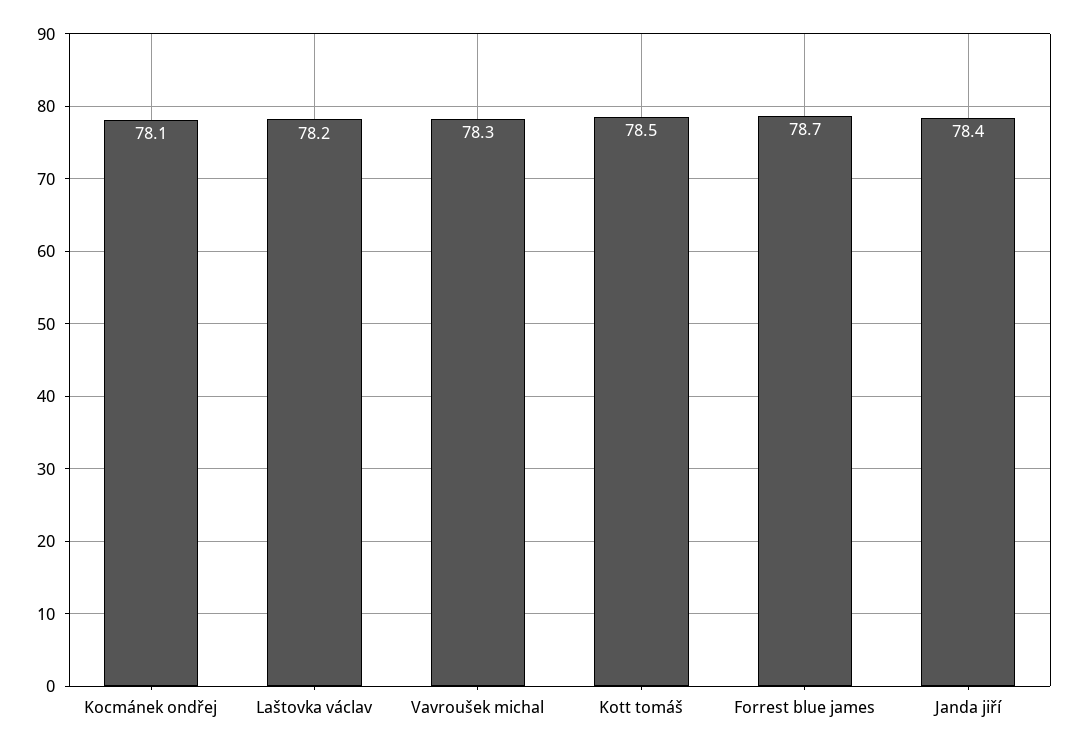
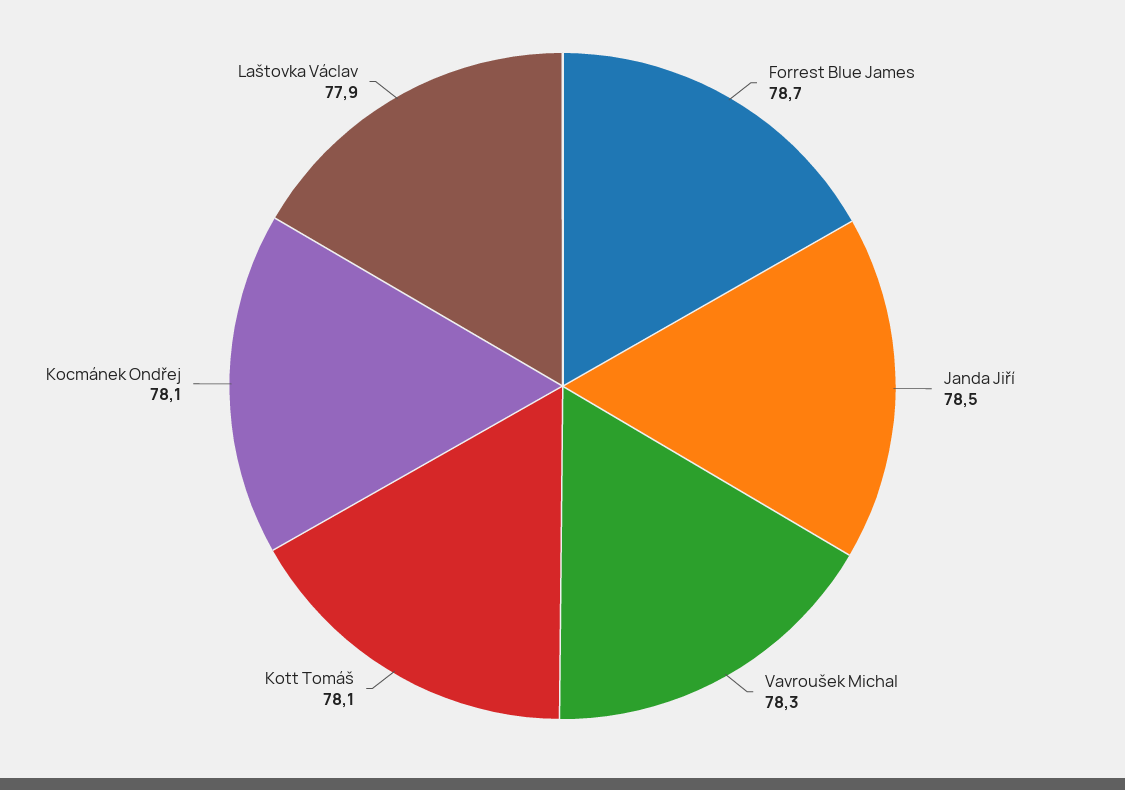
Laštovka václav: 78.2 -> 77.9
Kott tomáš: 78.5 -> 78.1
Janda jiří: 78.4 -> 78.5

